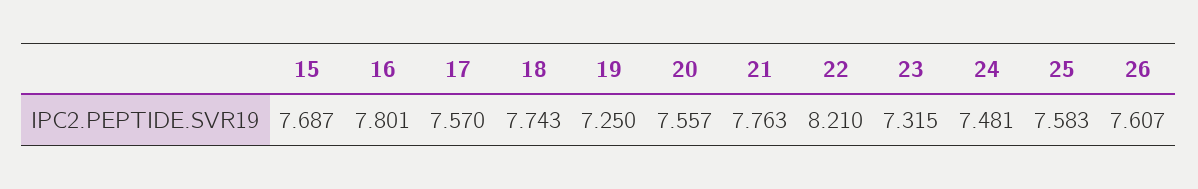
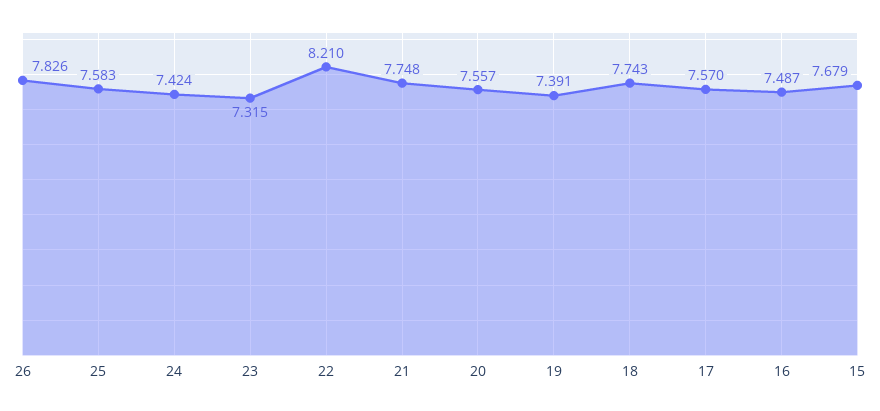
15: 7.687 -> 7.679
16: 7.801 -> 7.487
19: 7.25 -> 7.391
21: 7.763 -> 7.748
24: 7.481 -> 7.424
26: 7.607 -> 7.826

